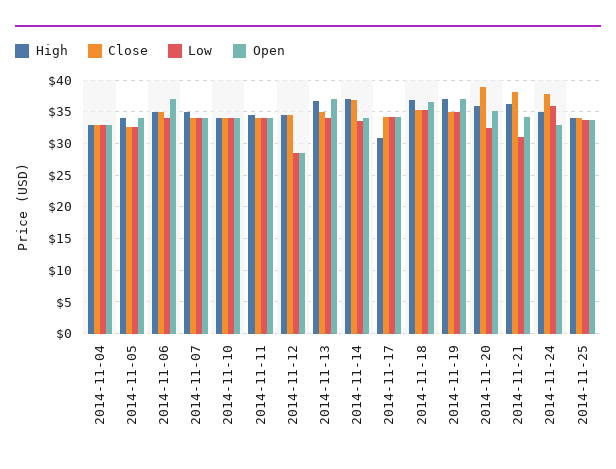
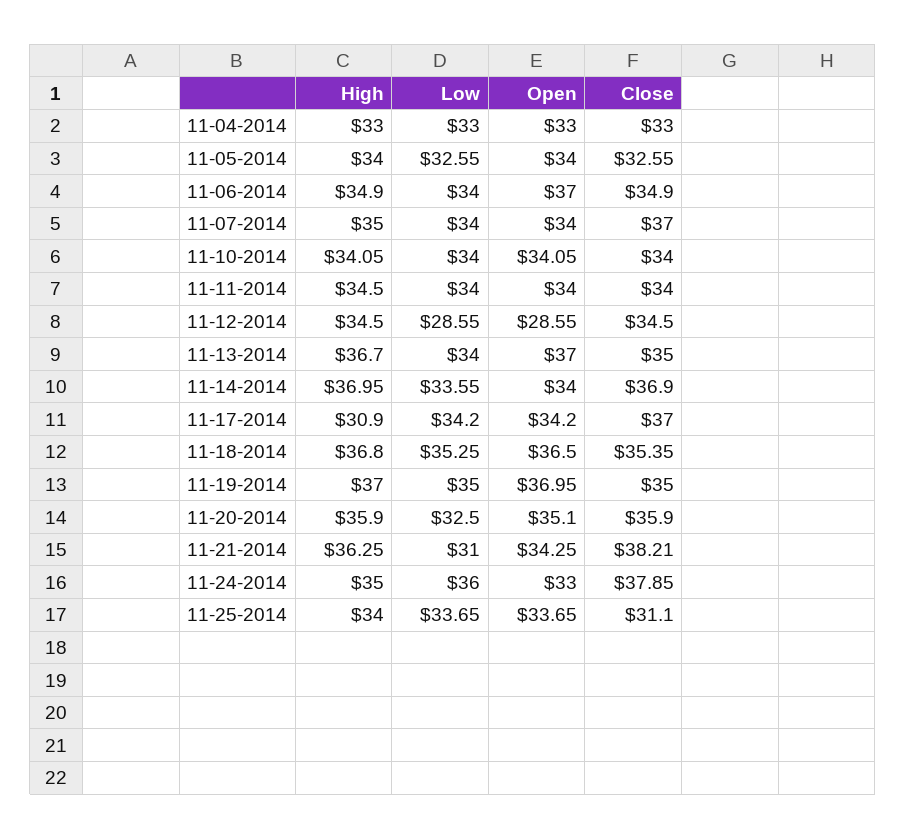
Close, 2014-11-07: 34 -> 37
Close, 2014-11-17: 34 -> 37
Close, 2014-11-20: 39 -> 35.9
Close, 2014-11-25: 34 -> 31.1

